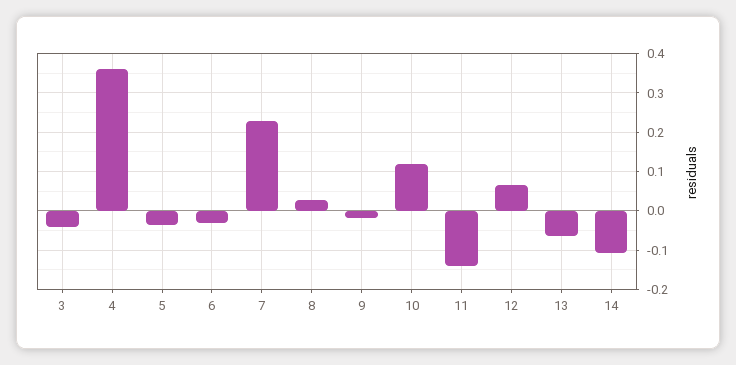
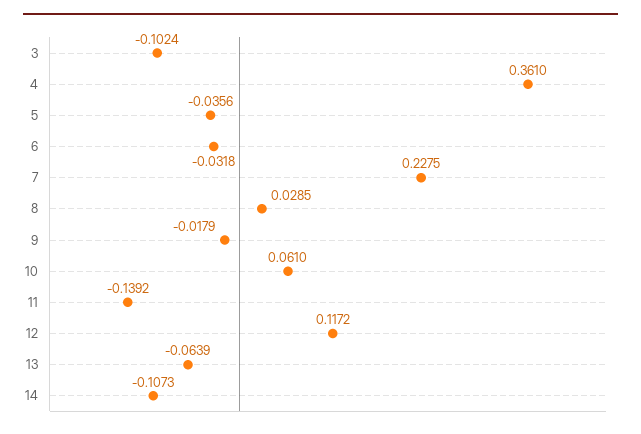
3: -0.04 -> -0.1024
10: 0.12 -> 0.061
12: 0.06 -> 0.1172

